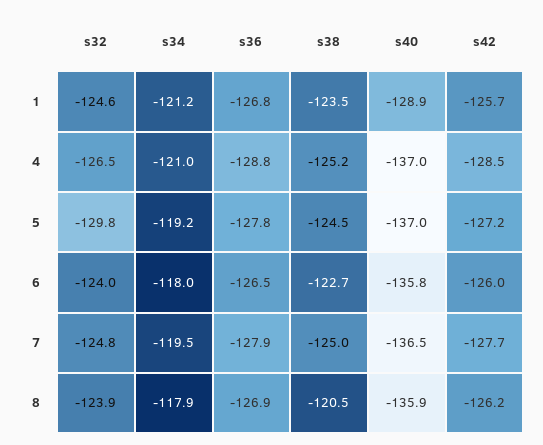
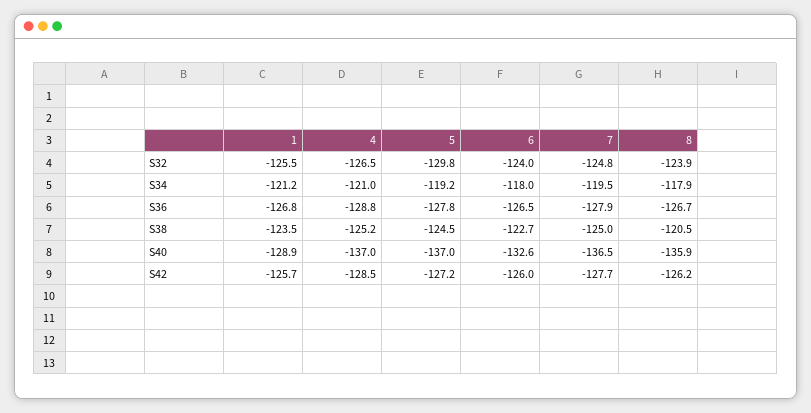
s32, 1: -124.6 -> -125.5
s40, 6: -135.8 -> -132.6
s36, 8: -126.9 -> -126.7

